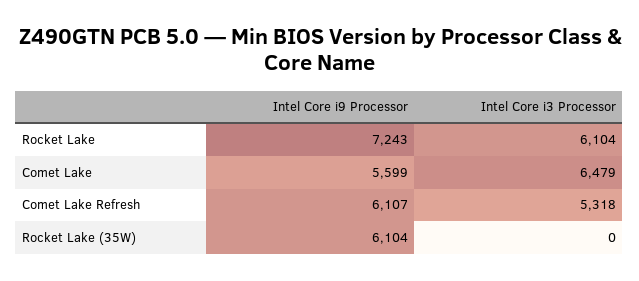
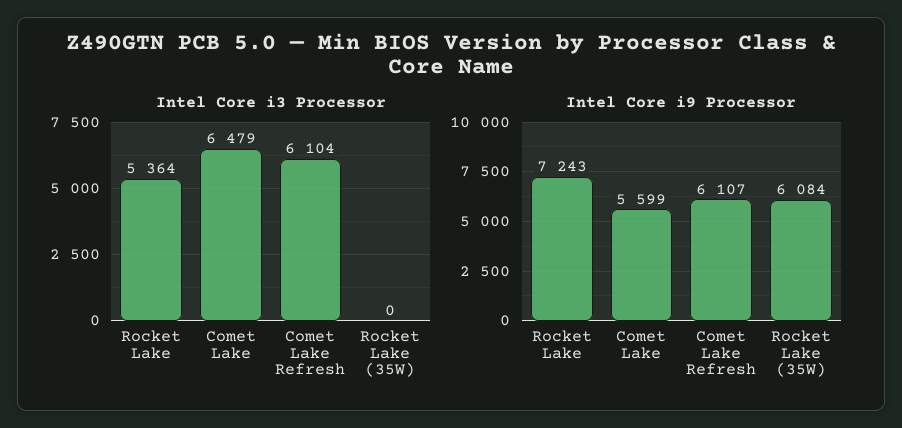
Intel Core i3 Processor, Rocket Lake: 6104 -> 5364
Intel Core i3 Processor, Comet Lake Refresh: 5318 -> 6104
Intel Core i9 Processor, Rocket Lake (35W): 6104 -> 6084

